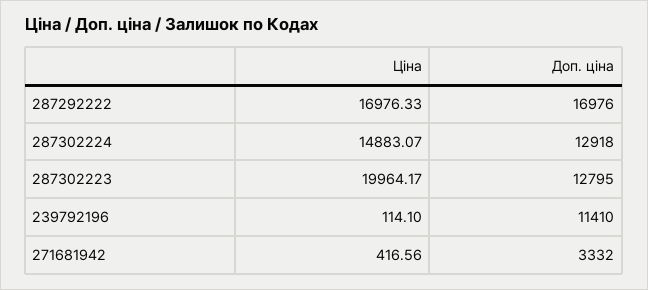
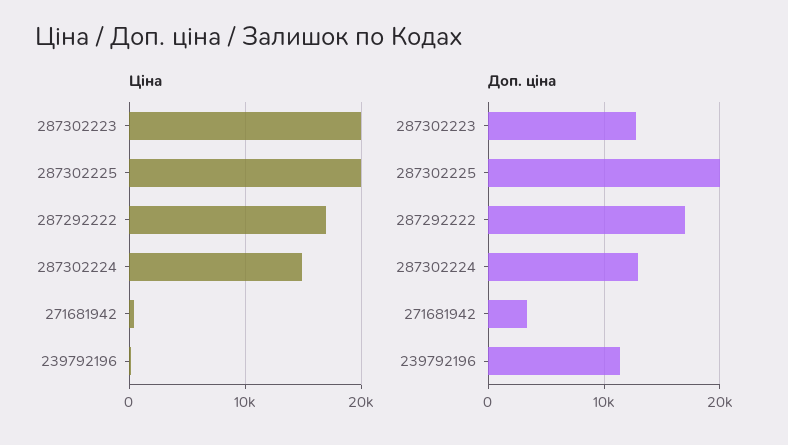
Ціна, 287302225: none -> 20000
Доп. ціна, 287302225: none -> 20000

